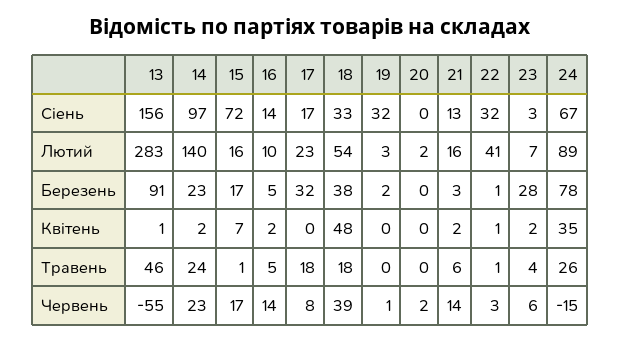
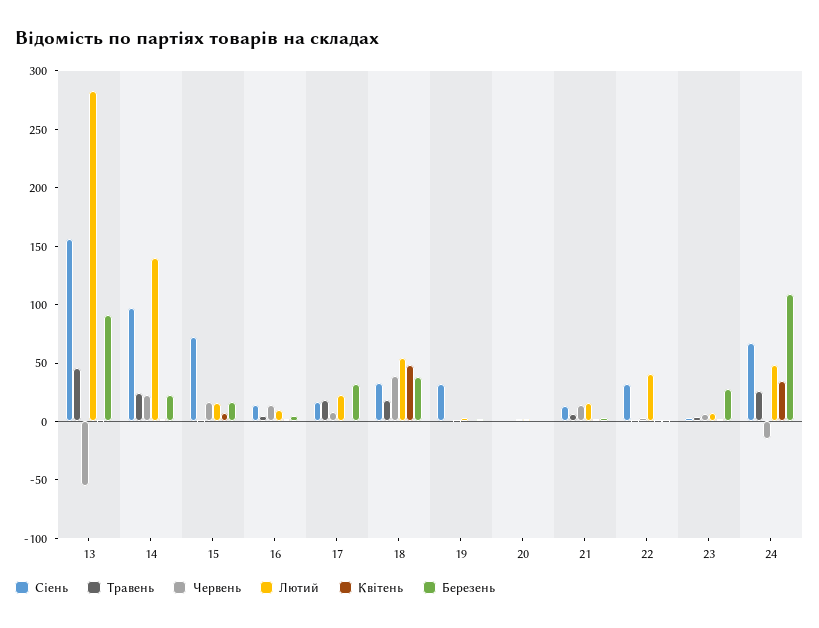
Лютий, 24: 89 -> 50
Березень, 24: 78 -> 110

